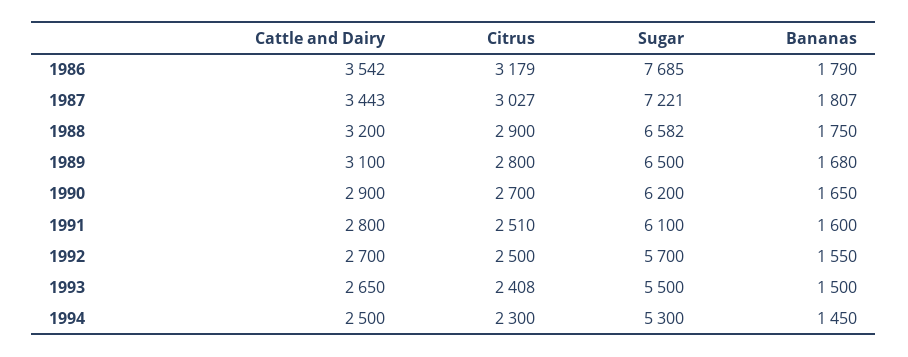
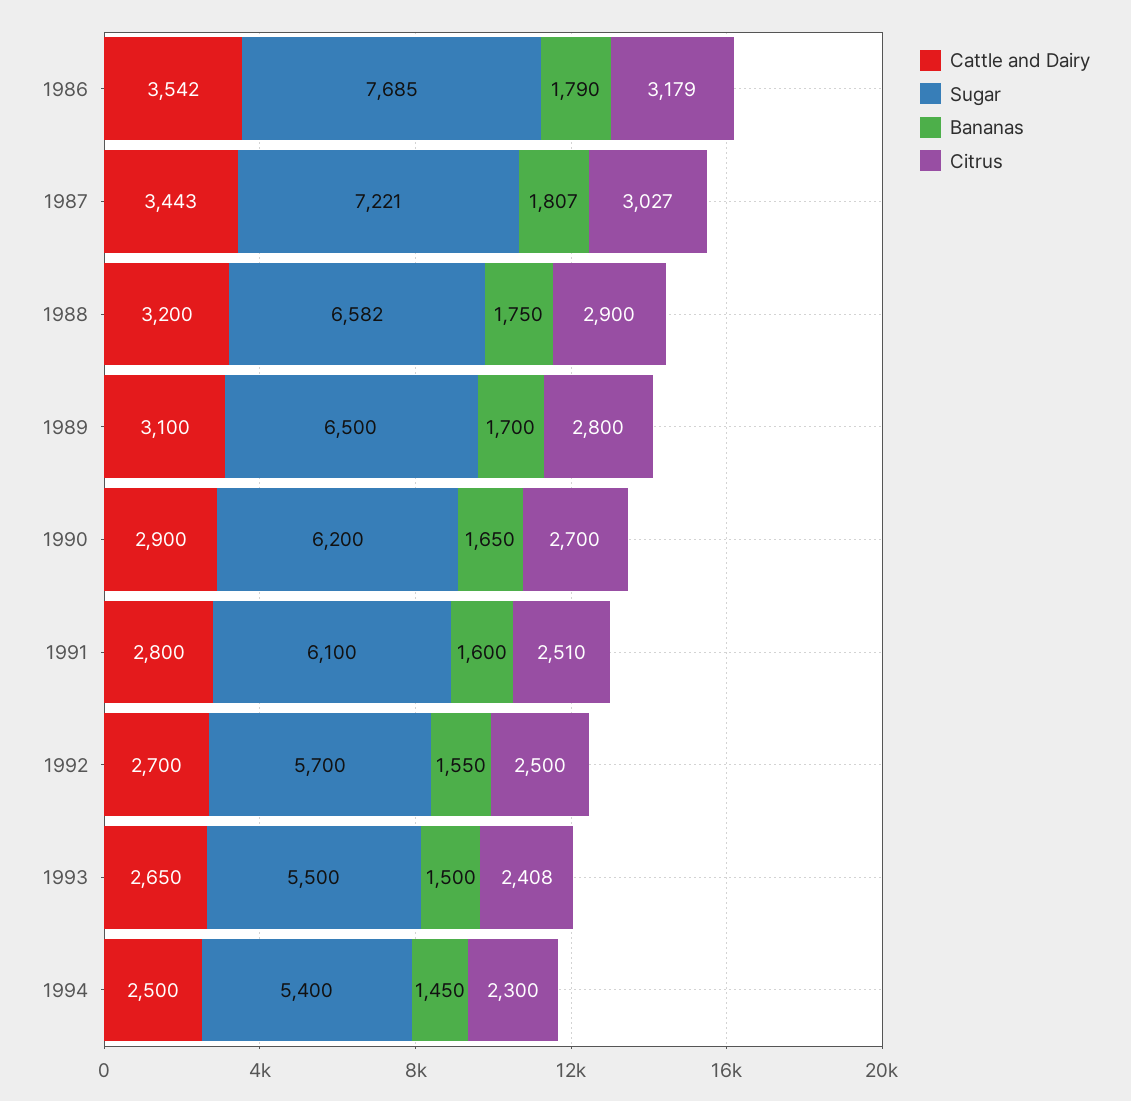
Bananas, 1989: 1680 -> 1700
Sugar, 1994: 5300 -> 5400

